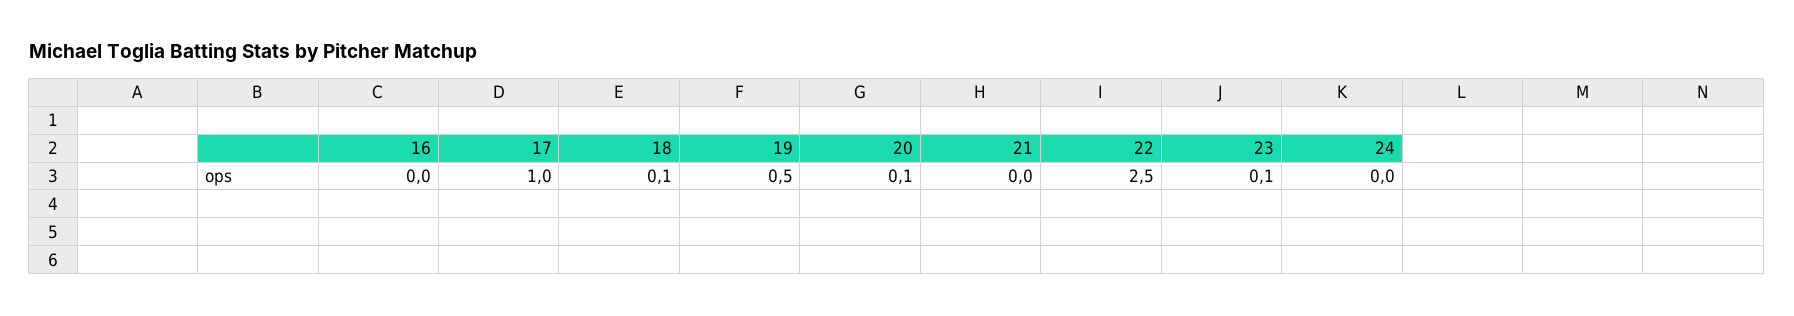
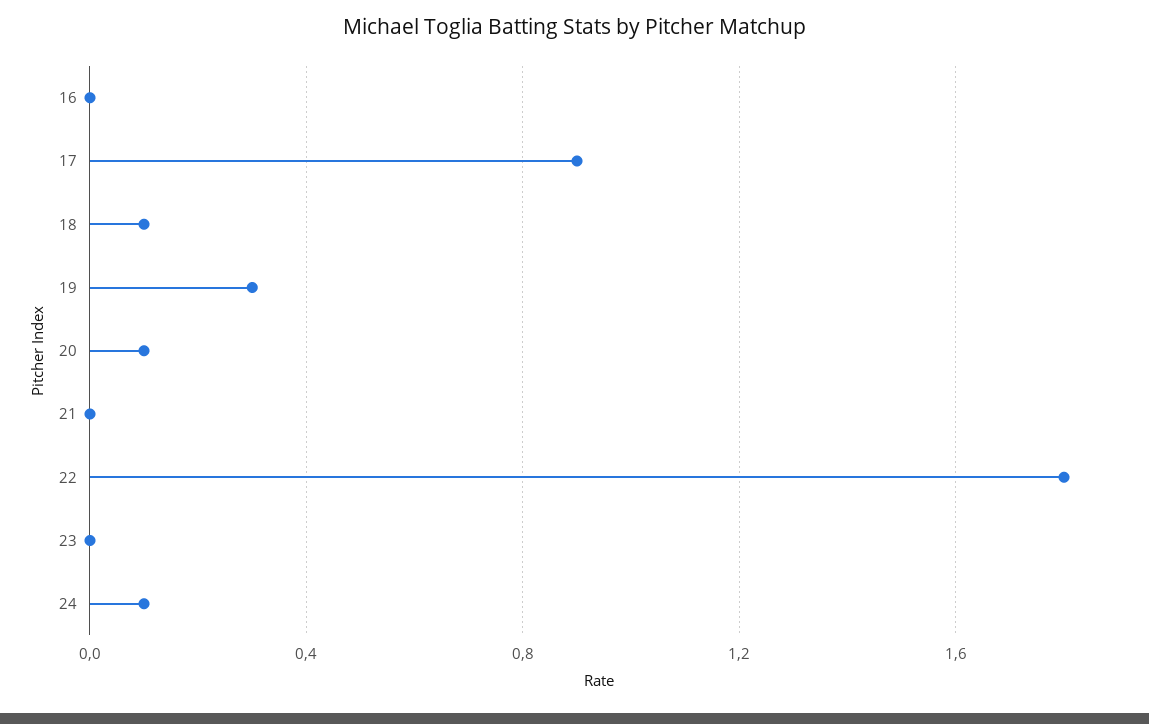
17: 1 -> 0.9
19: 0.5 -> 0.3
22: 2.5 -> 1.8
23: 0.1 -> 0
24: 0 -> 0.1

